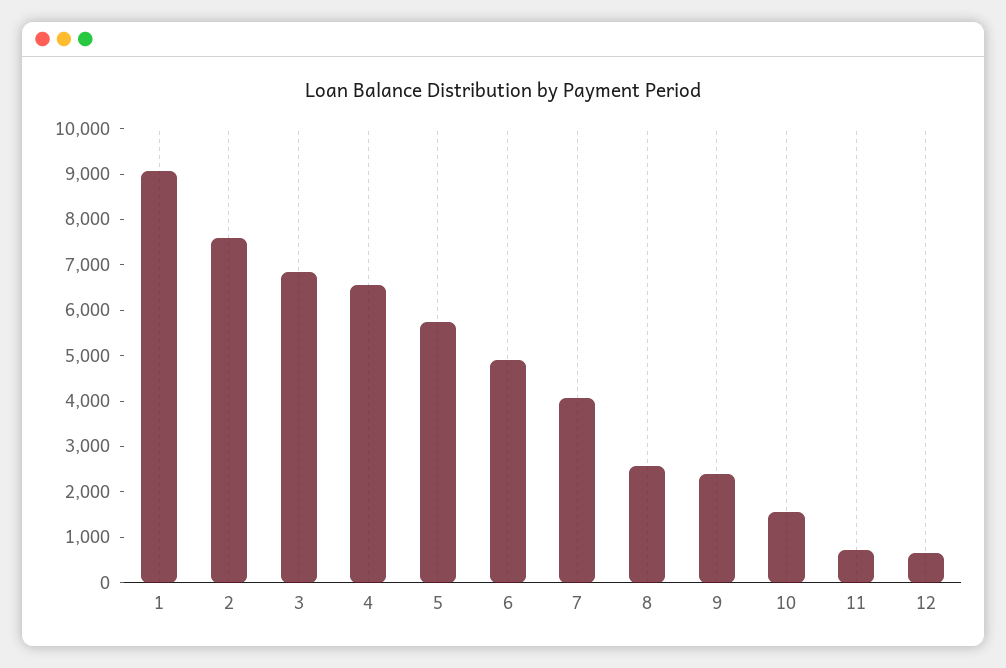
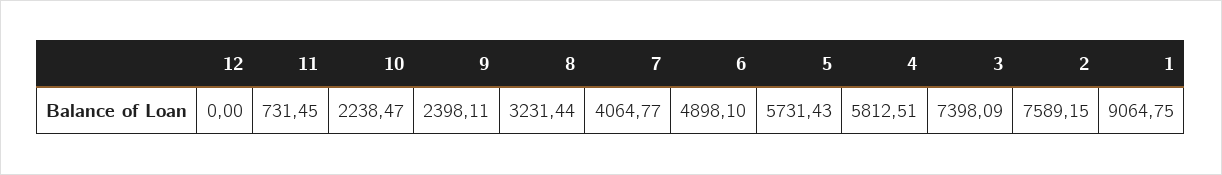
3: 6800 -> 7398.09
4: 6600 -> 5812.51
8: 2600 -> 3231.44
10: 1600 -> 2238.47
12: 600 -> 0

